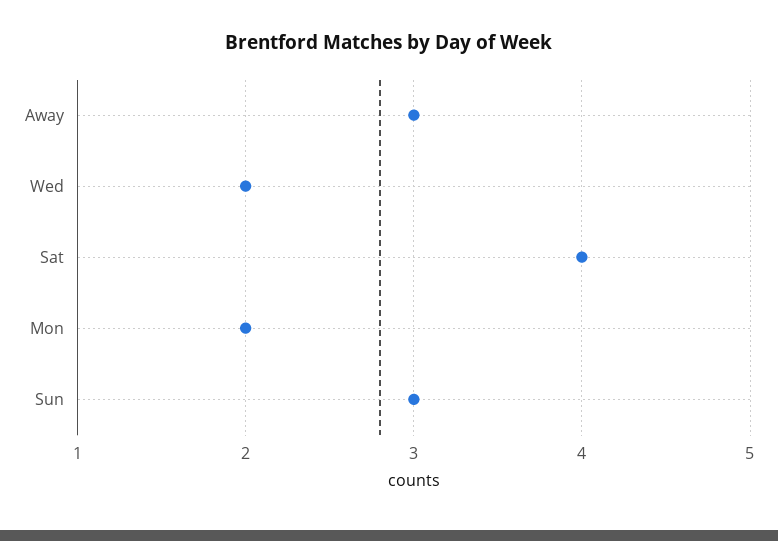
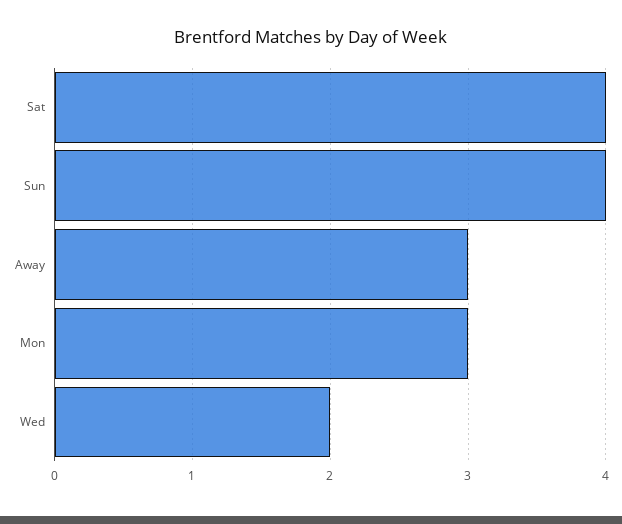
Mon: 2 -> 3
Sun: 3 -> 4

